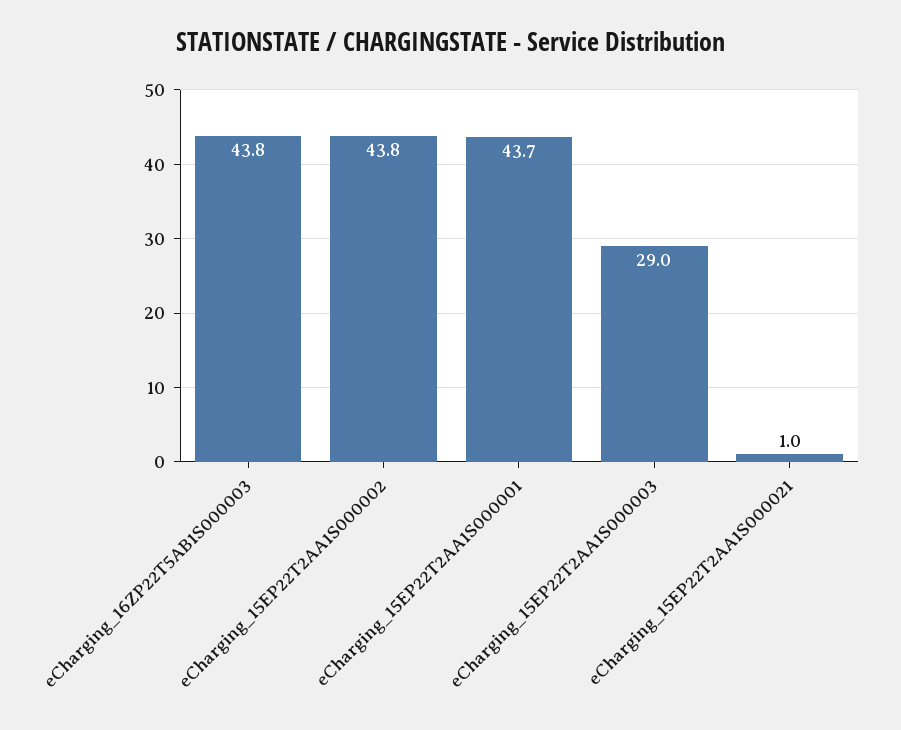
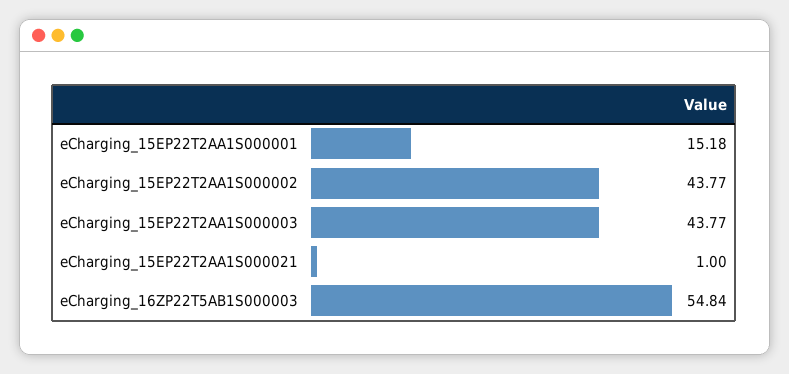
eCharging_16ZP22T5AB1S000003: 43.8 -> 54.84
eCharging_15EP22T2AA1S000001: 43.7 -> 15.18
eCharging_15EP22T2AA1S000003: 29 -> 43.77

